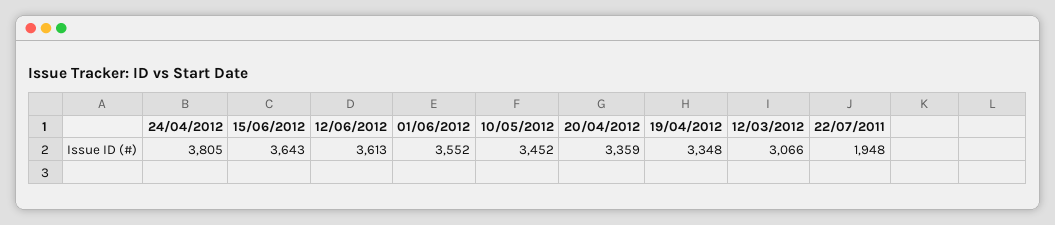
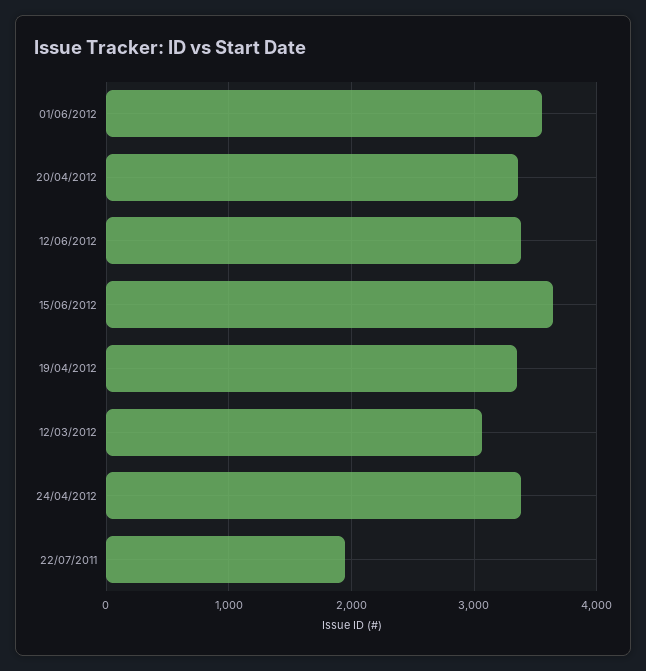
24/04/2012: 3805 -> 3400
12/06/2012: 3613 -> 3400
10/05/2012: 3452 -> none

